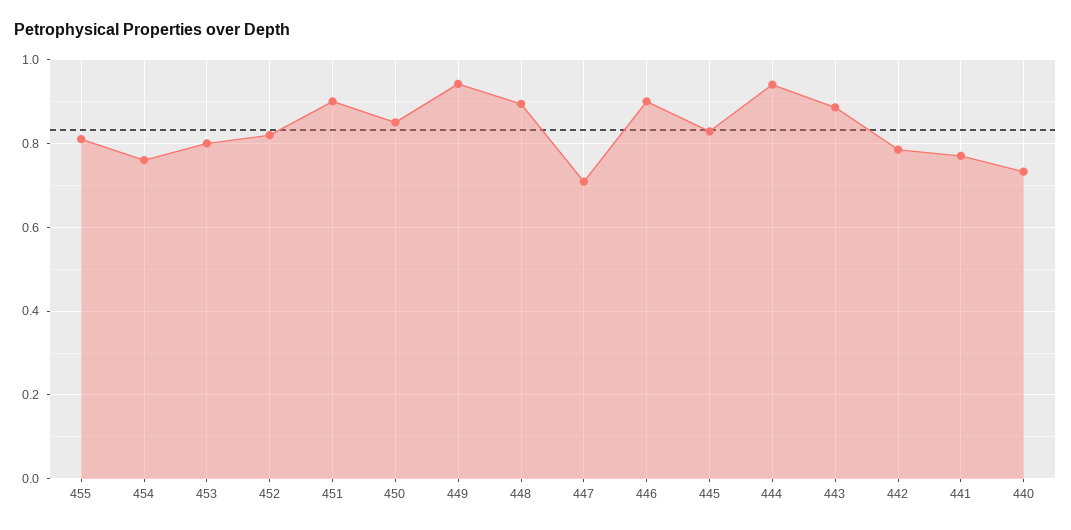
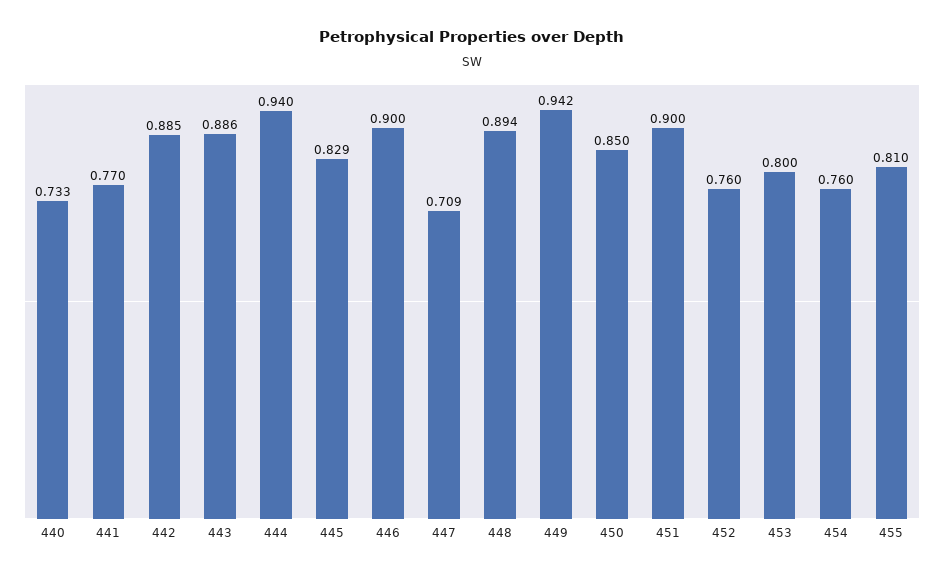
452: 0.82 -> 0.76
442: 0.78 -> 0.885

